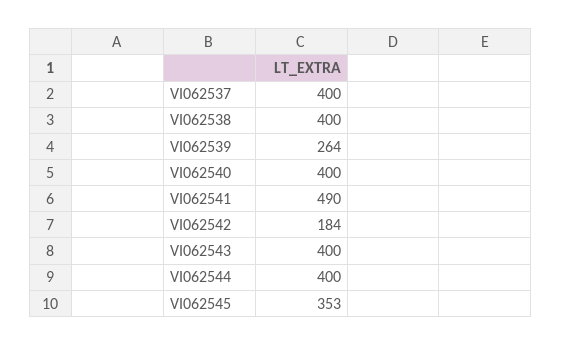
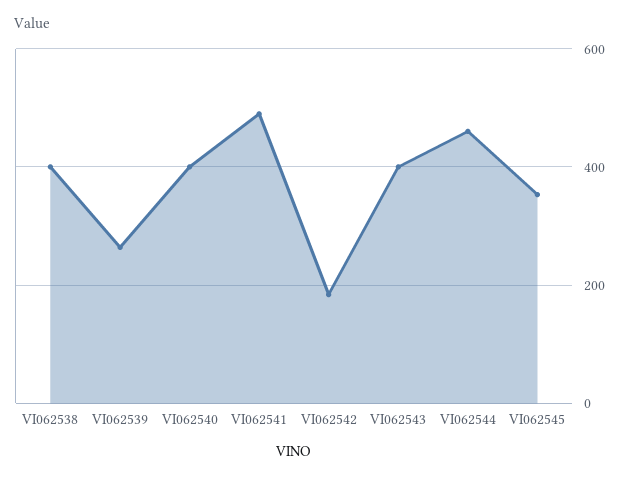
VI062537: 400 -> none
VI062544: 400 -> 460

